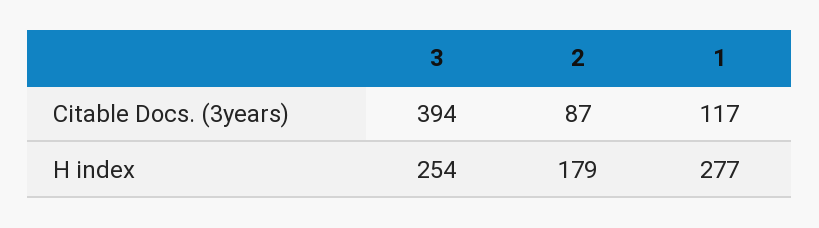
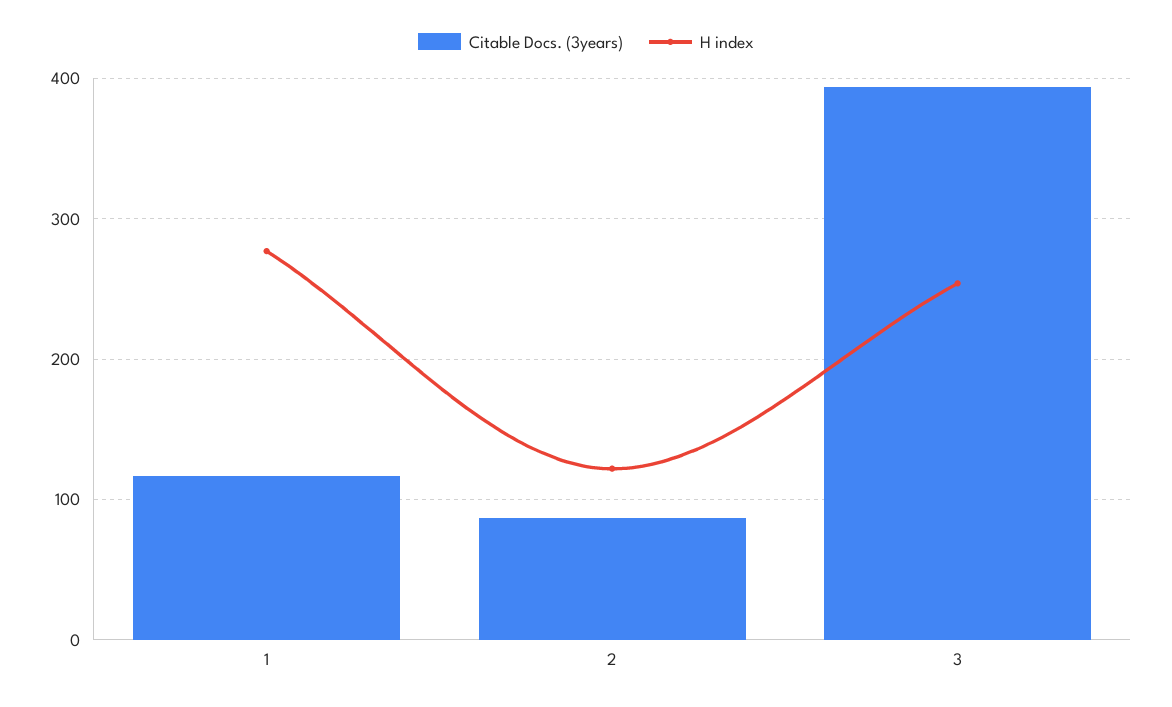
H index, 2: 179 -> 120

